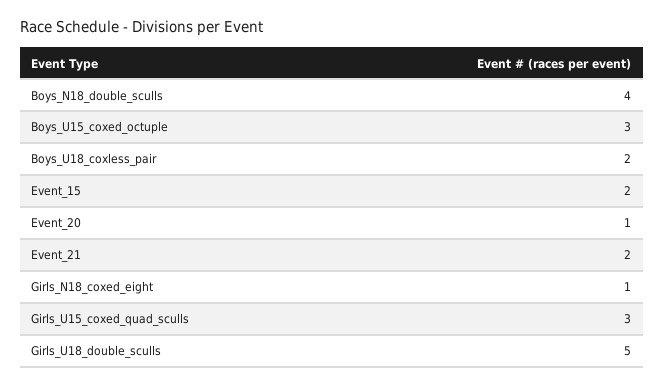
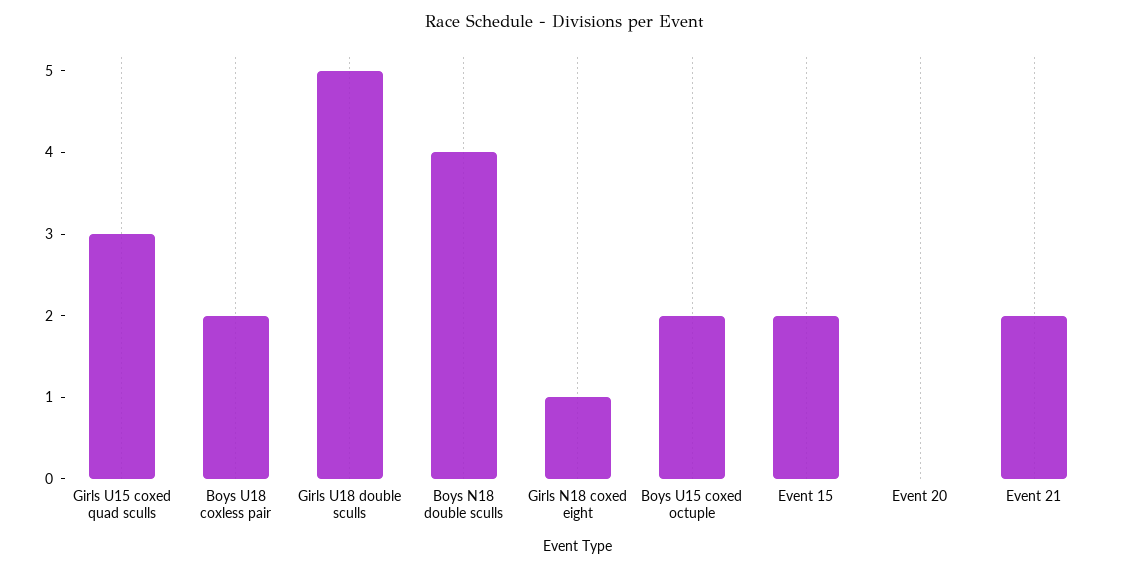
Boys_U15_coxed_octuple: 3 -> 2
Event_20: 1 -> 0

